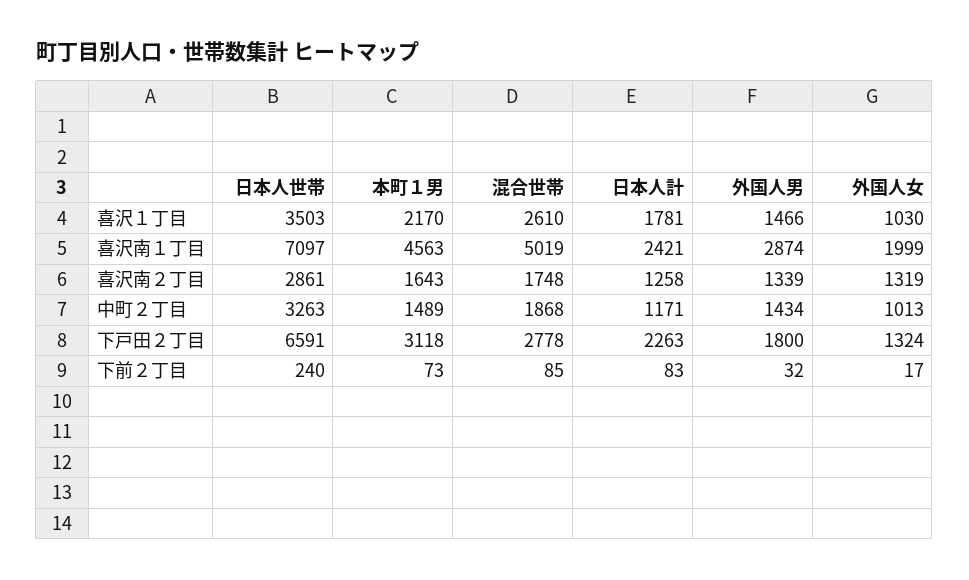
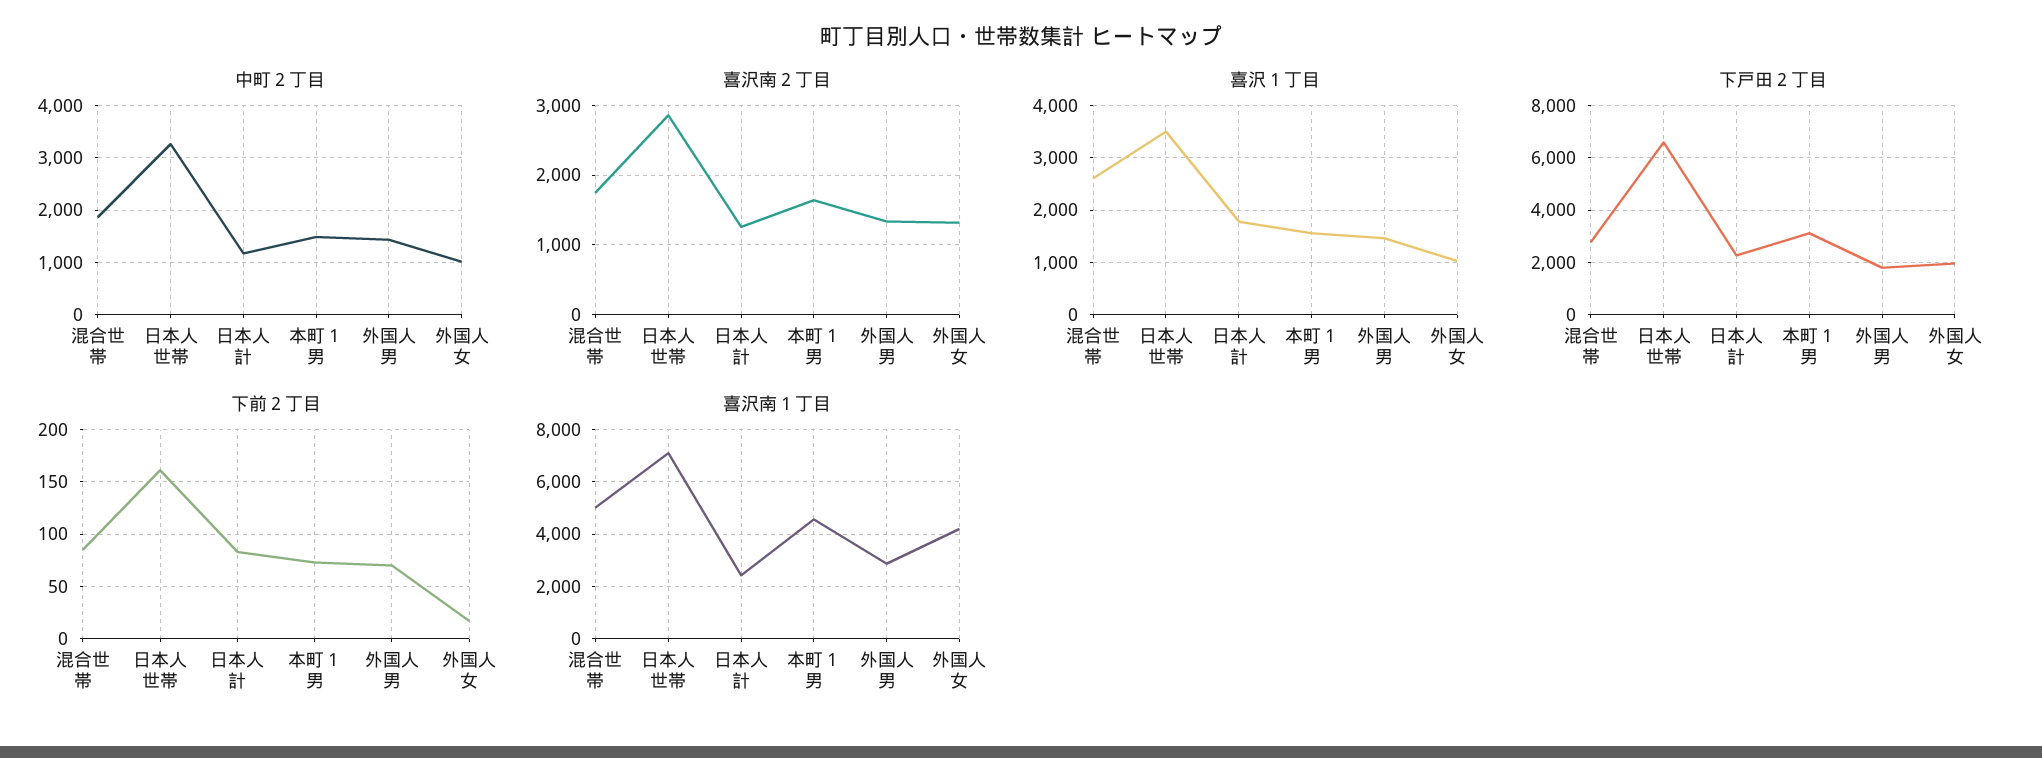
喜沢１丁目, 本町１男: 2170 -> 1600
喜沢南１丁目, 外国人女: 1999 -> 4250
下戸田２丁目, 外国人女: 1324 -> 2000
下前２丁目, 日本人世帯: 240 -> 160
下前２丁目, 外国人男: 32 -> 70

